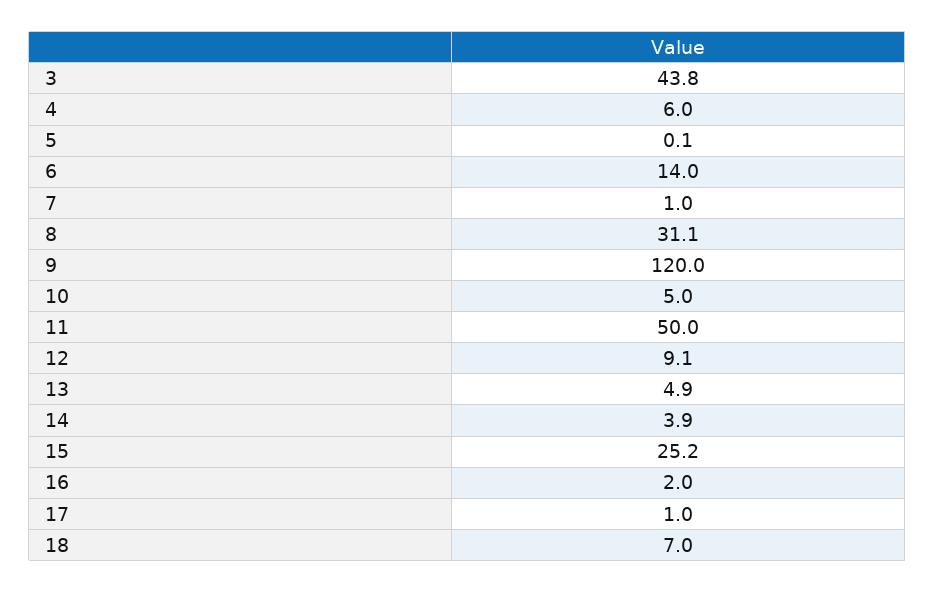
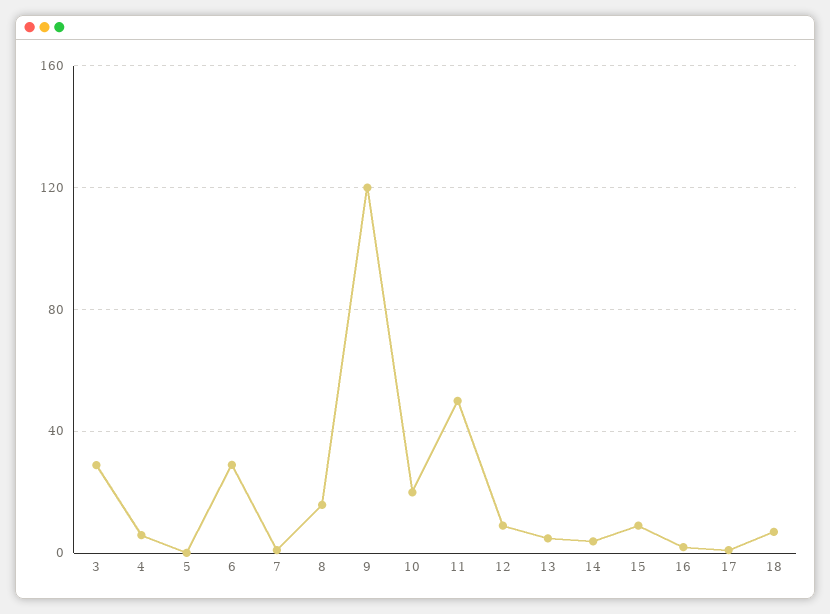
3: 43.8 -> 30
6: 14 -> 30
8: 31.1 -> 15
10: 5 -> 20
15: 25.2 -> 10

